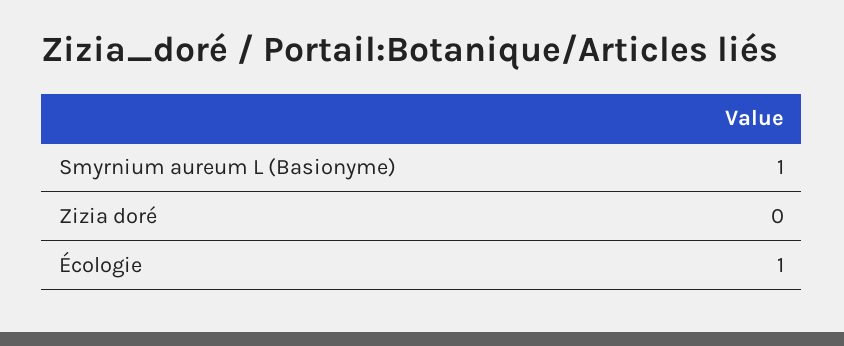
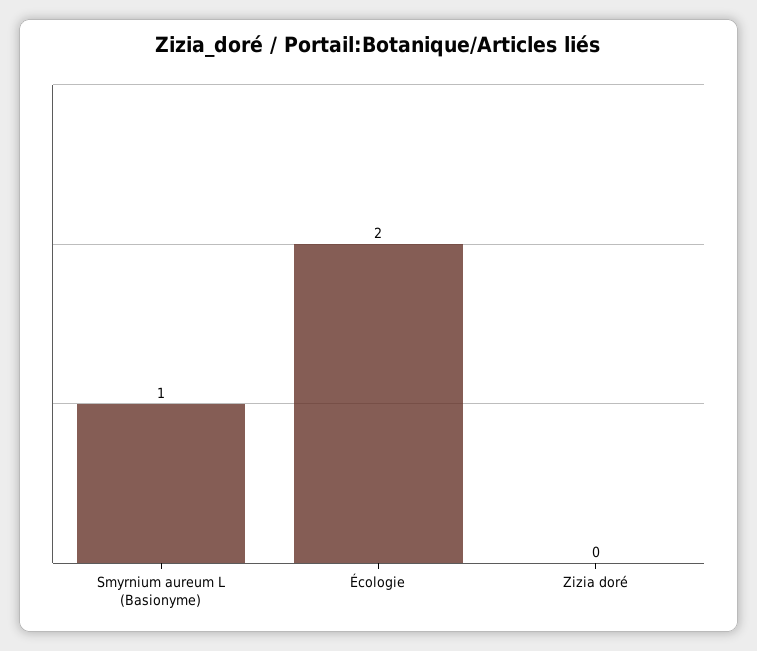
Écologie: 1 -> 2

